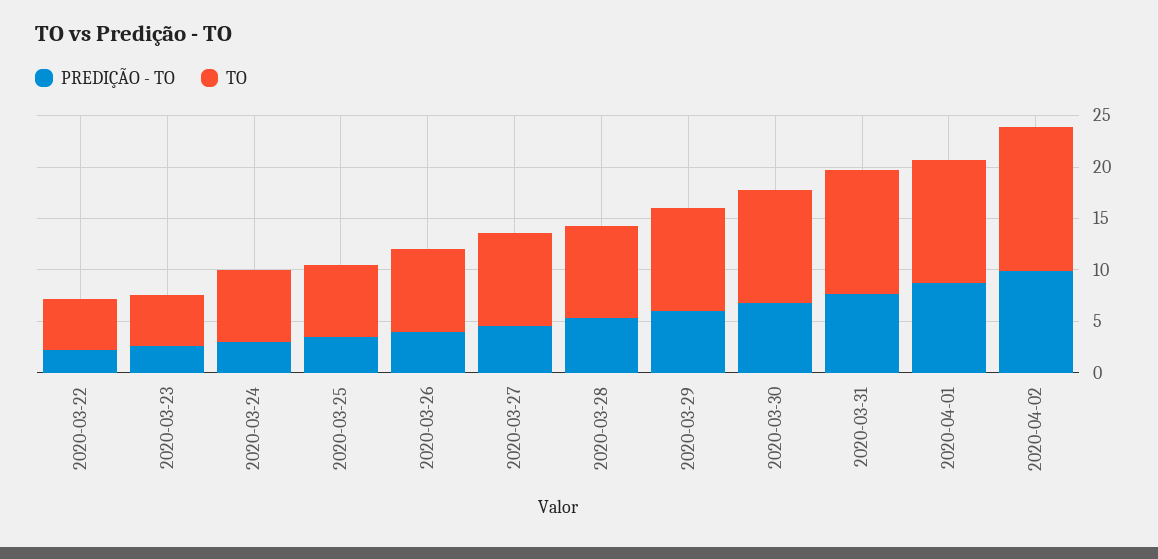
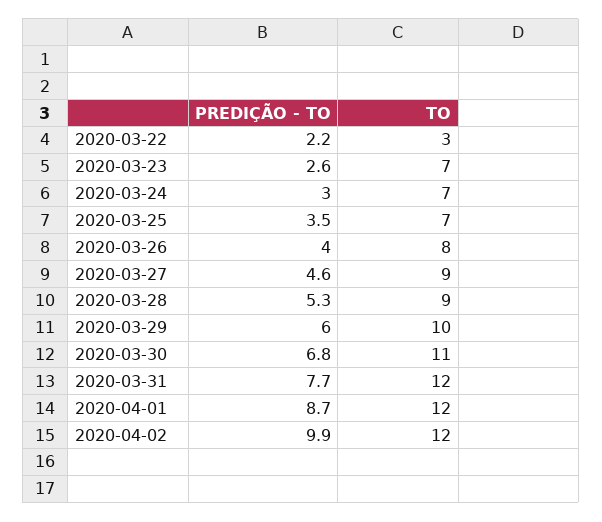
TO, 2020-03-22: 5 -> 3
TO, 2020-03-23: 5 -> 7
TO, 2020-04-02: 14 -> 12

